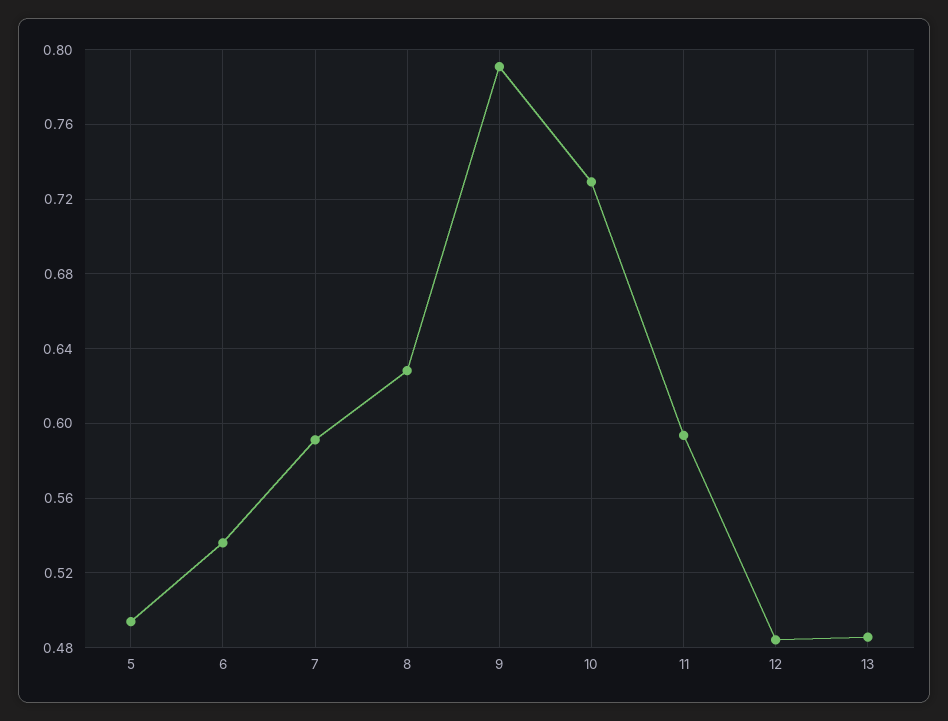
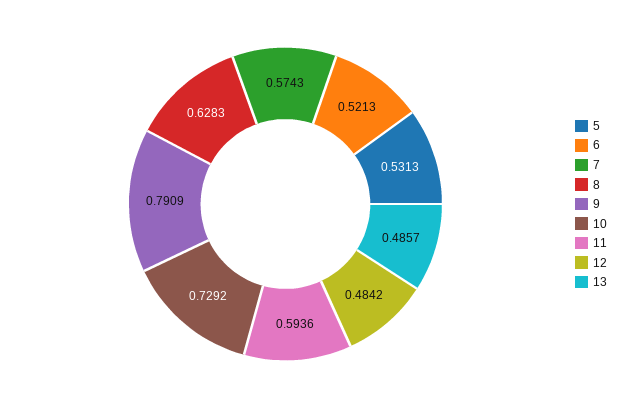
5: 0.495 -> 0.5313
6: 0.535 -> 0.5213
7: 0.59 -> 0.5743

